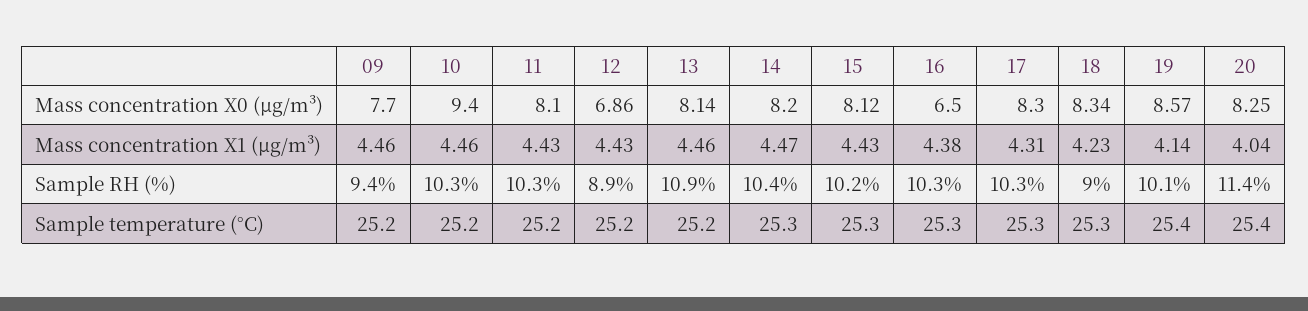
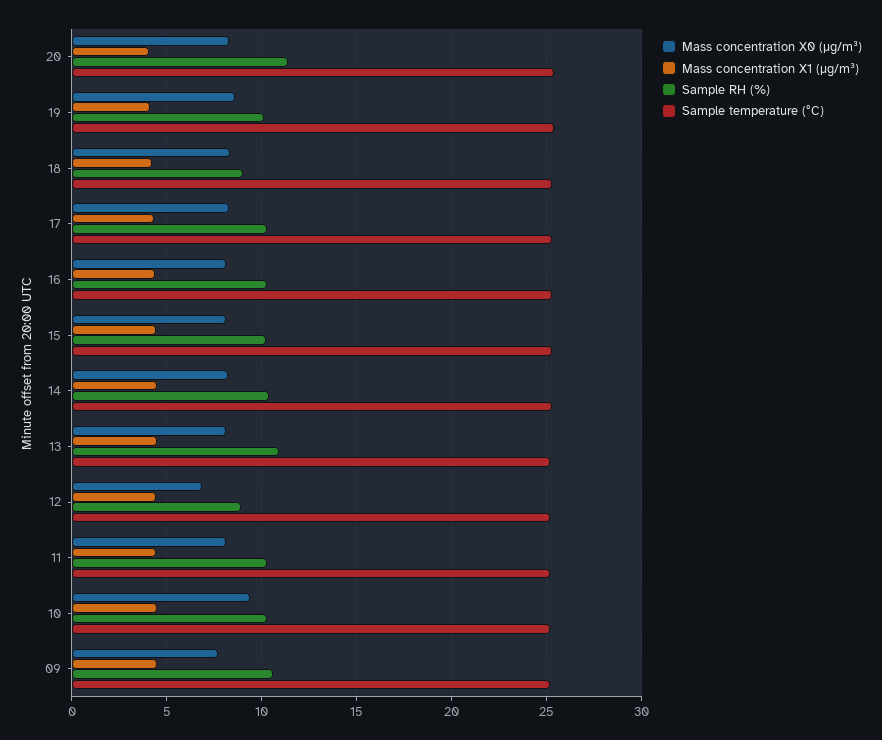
Mass concentration X0 (μg/m³), 16: 6.5 -> 8
Sample RH (%), 09: 9.4 -> 10.5

